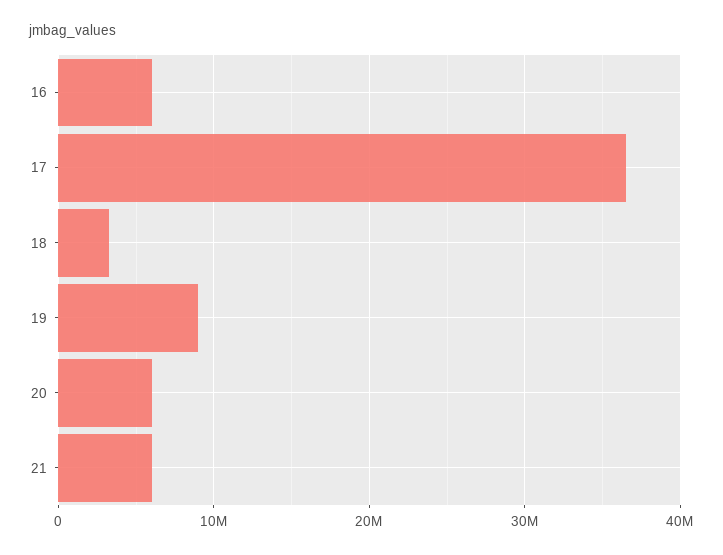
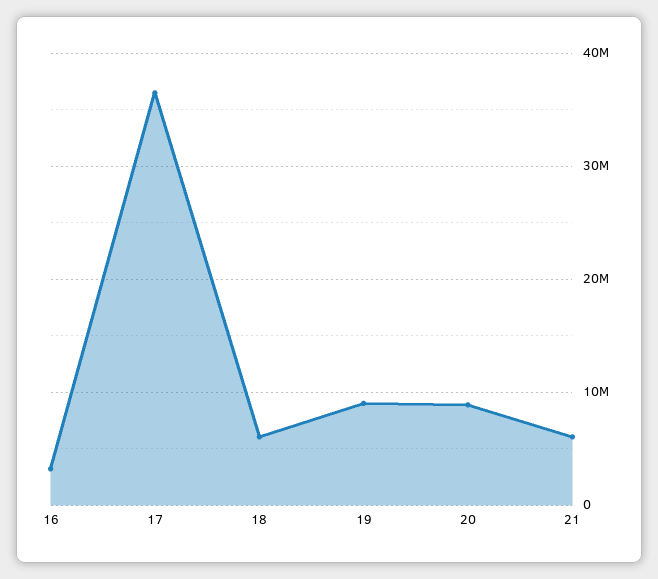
16: 6000000 -> 3000000
18: 3000000 -> 6000000
20: 6000000 -> 9000000

